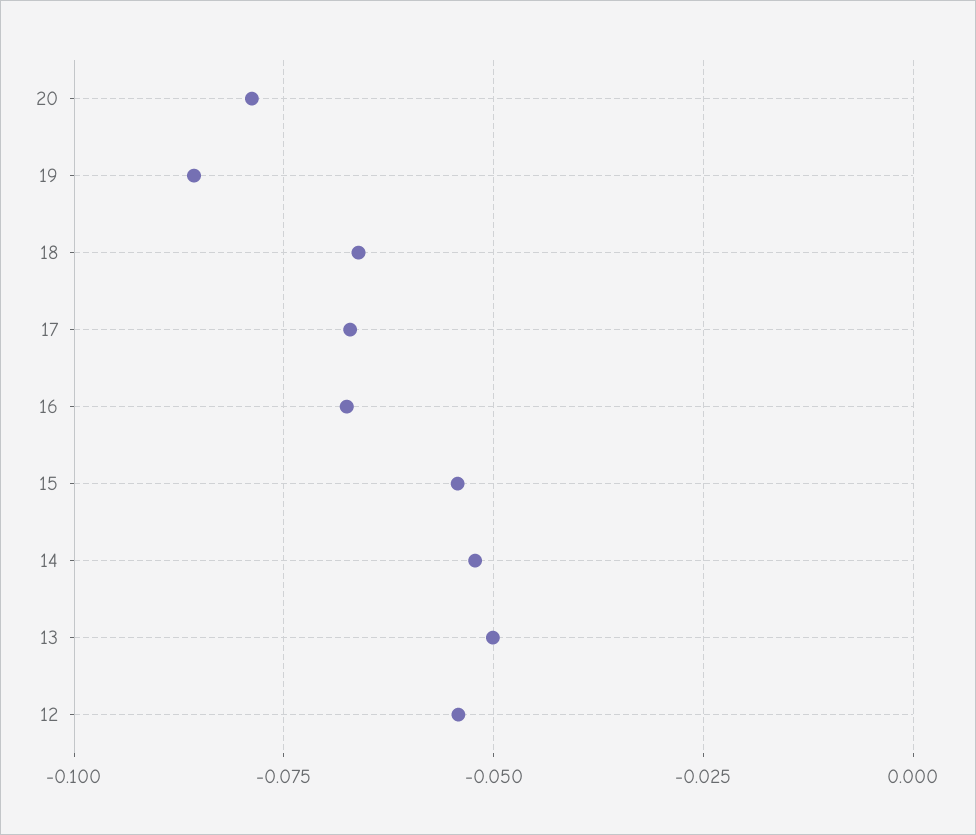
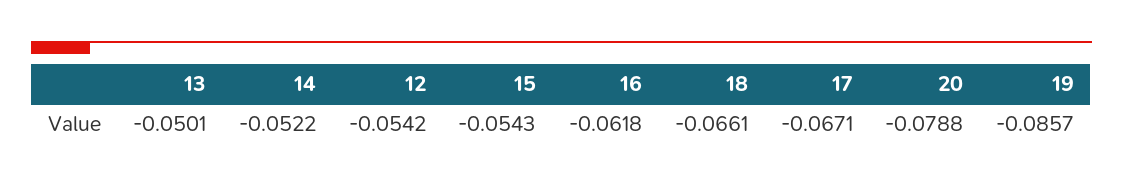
16: -0.0675 -> -0.0618

